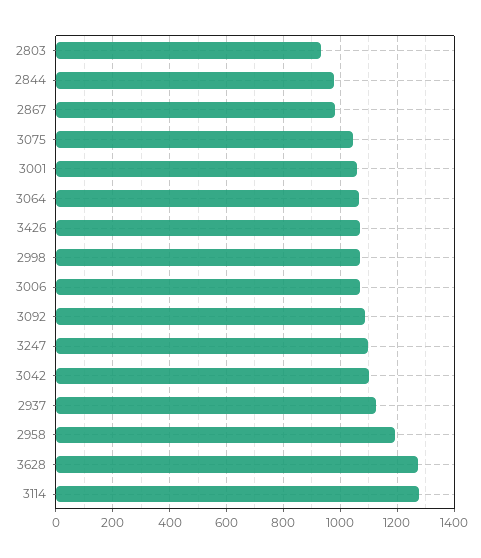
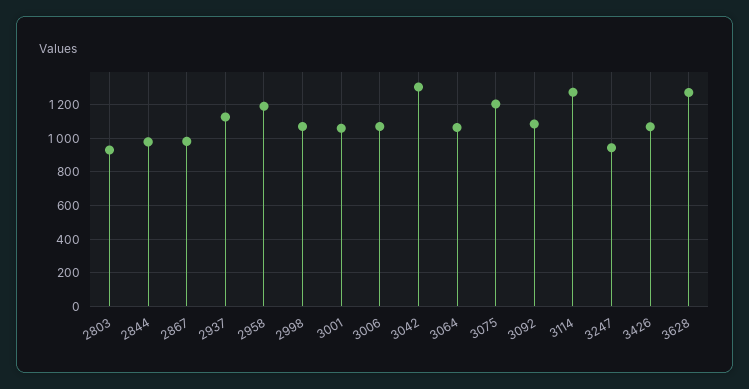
3075: 1050 -> 1200
3247: 1100 -> 950
3042: 1100 -> 1300

